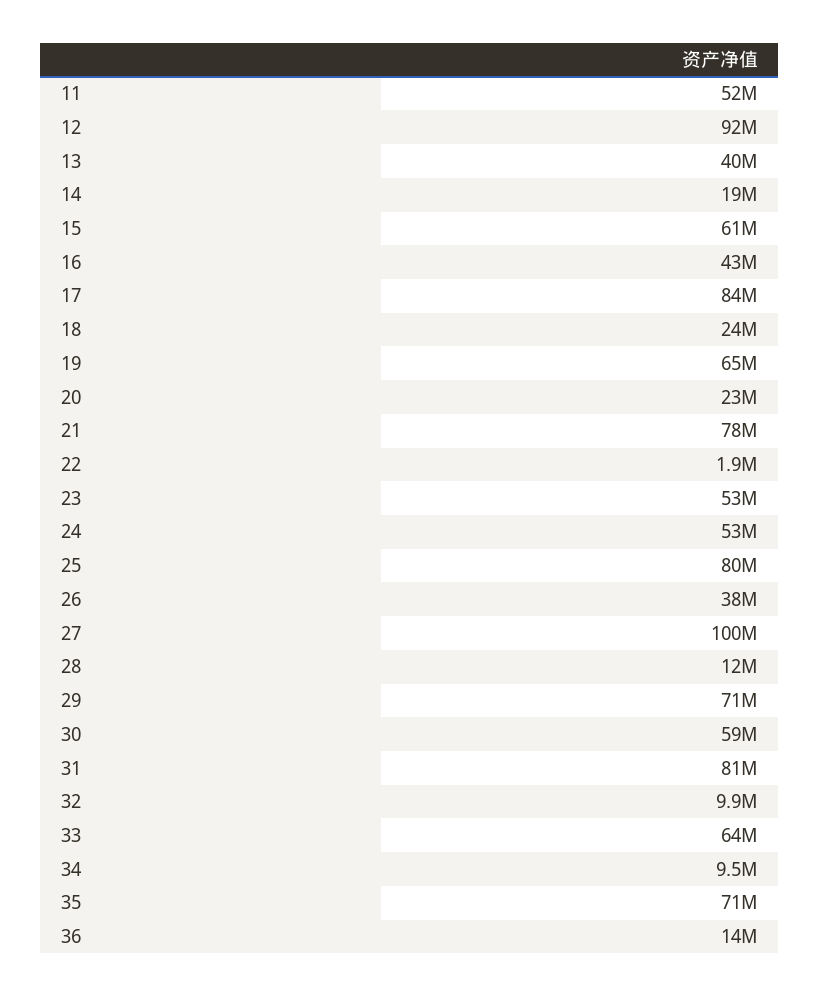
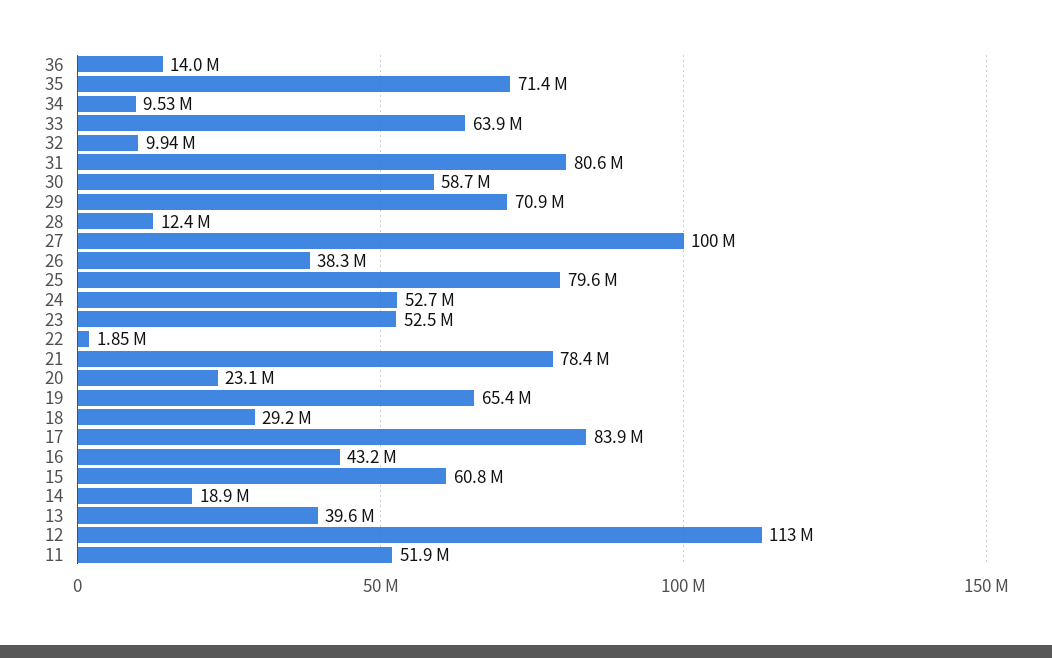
12: 92000000 -> 113000000
18: 24000000 -> 29200000

